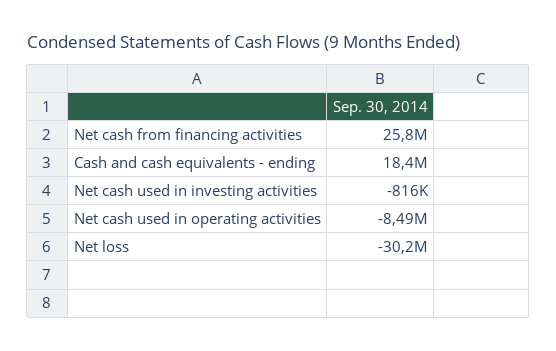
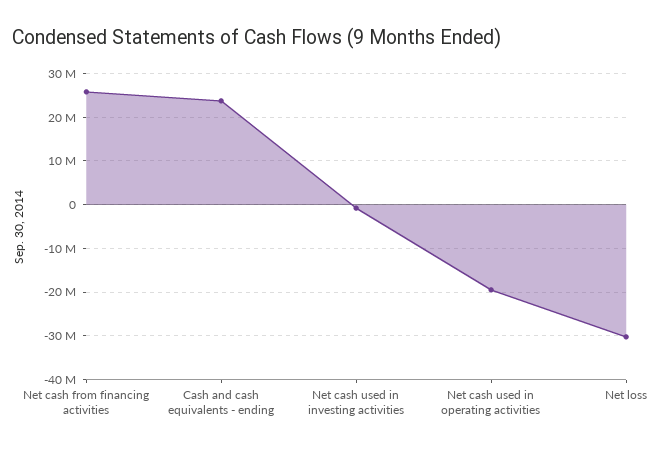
Cash and cash equivalents - ending: 18400000 -> 24000000
Net cash used in operating activities: -8490000 -> -20000000

